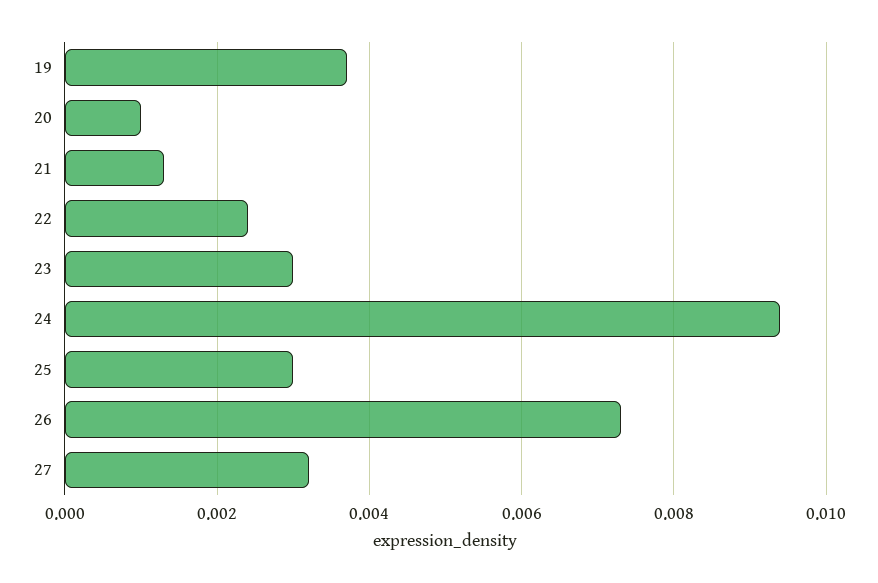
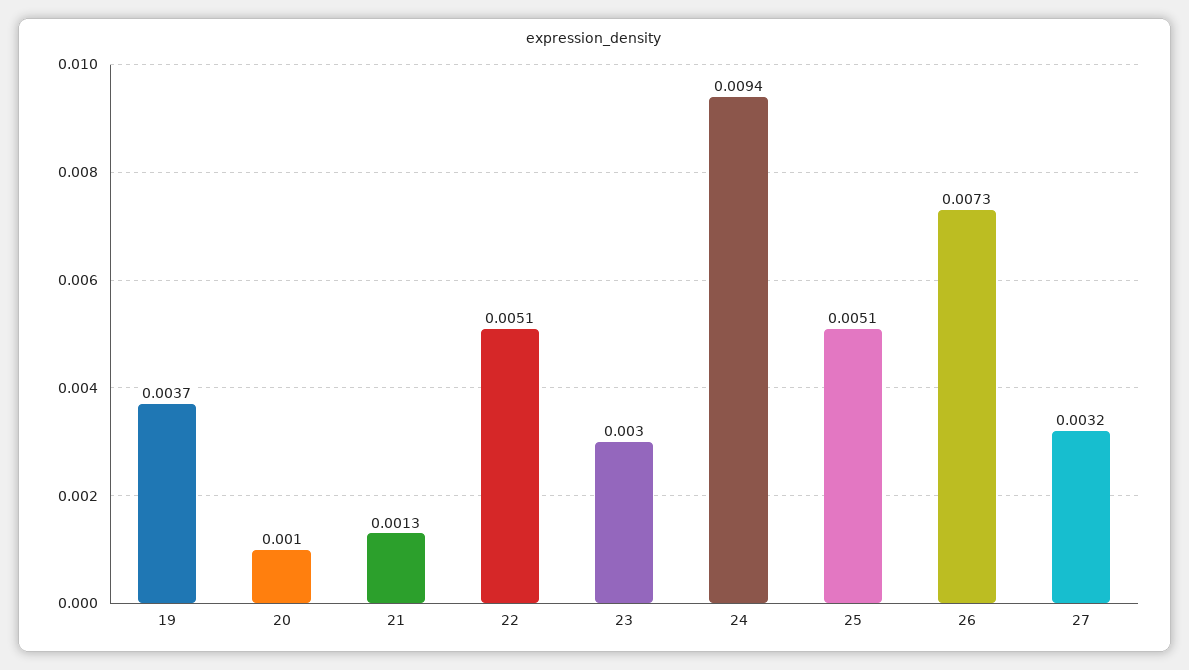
22: 0.0025 -> 0.0051
25: 0.003 -> 0.0051

